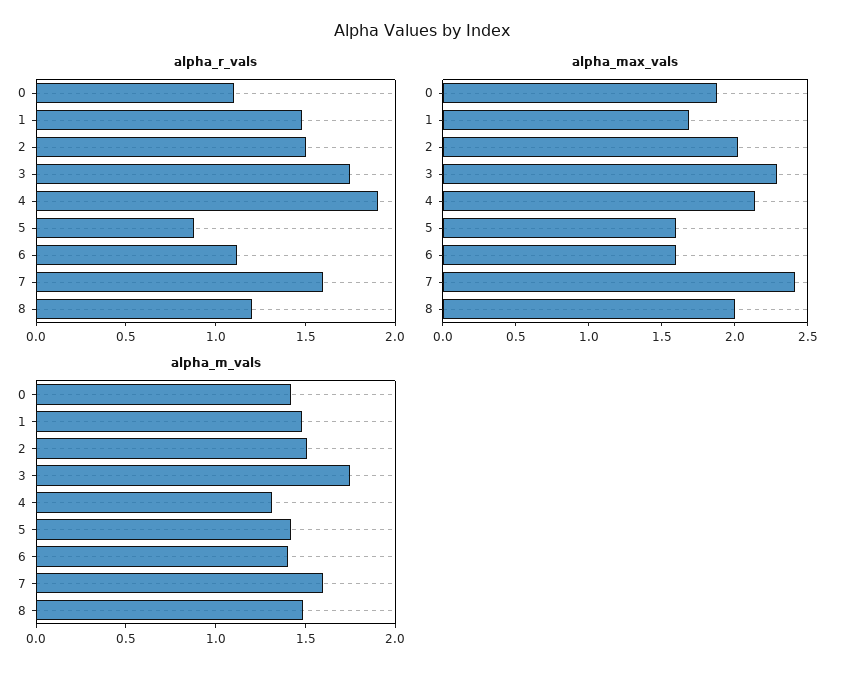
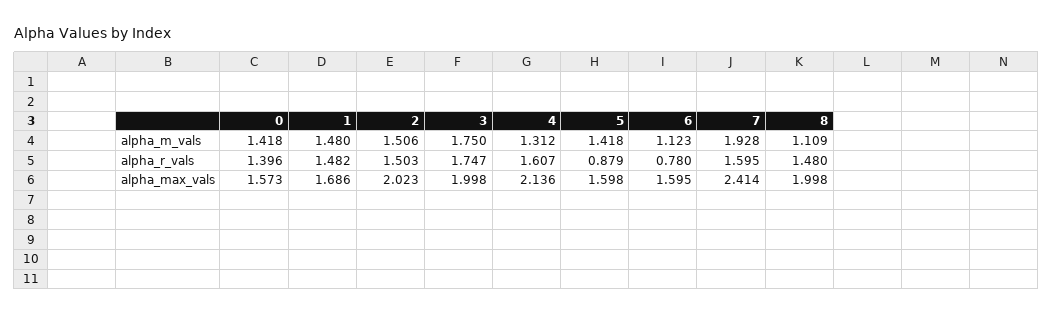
alpha_r_vals, 0: 1.1 -> 1.396
alpha_r_vals, 4: 1.9 -> 1.607
alpha_r_vals, 6: 1.1 -> 0.78
alpha_r_vals, 8: 1.2 -> 1.48
alpha_max_vals, 0: 1.9 -> 1.573
alpha_max_vals, 3: 2.3 -> 1.998
alpha_m_vals, 6: 1.4 -> 1.123
alpha_m_vals, 7: 1.6 -> 1.928
alpha_m_vals, 8: 1.5 -> 1.109

